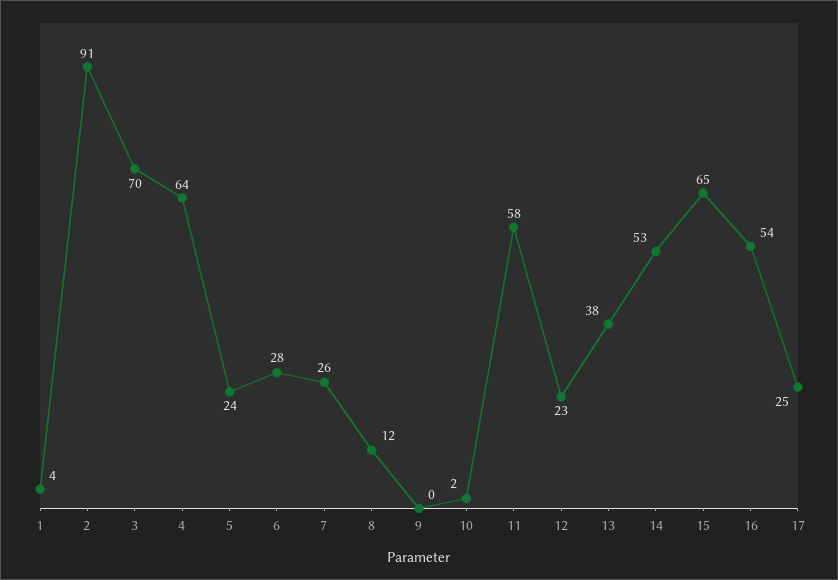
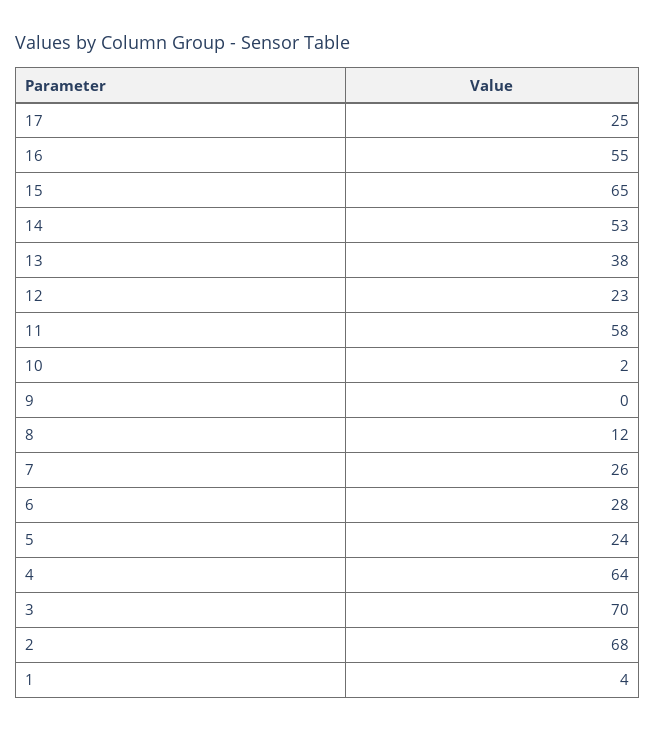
2: 91 -> 68
16: 54 -> 55

